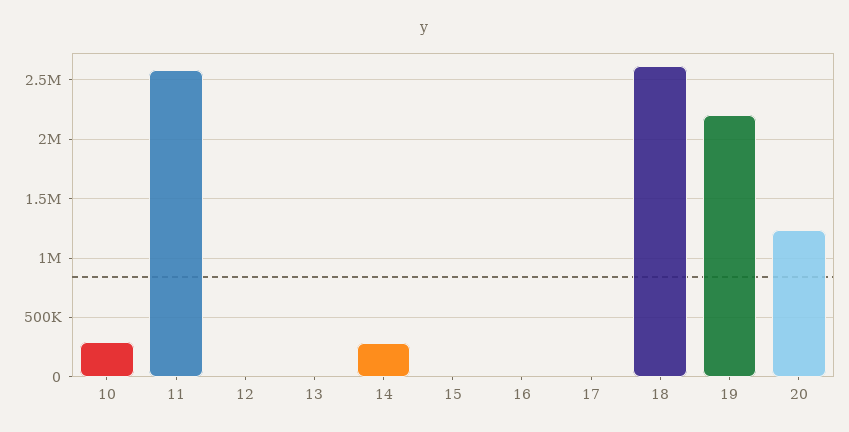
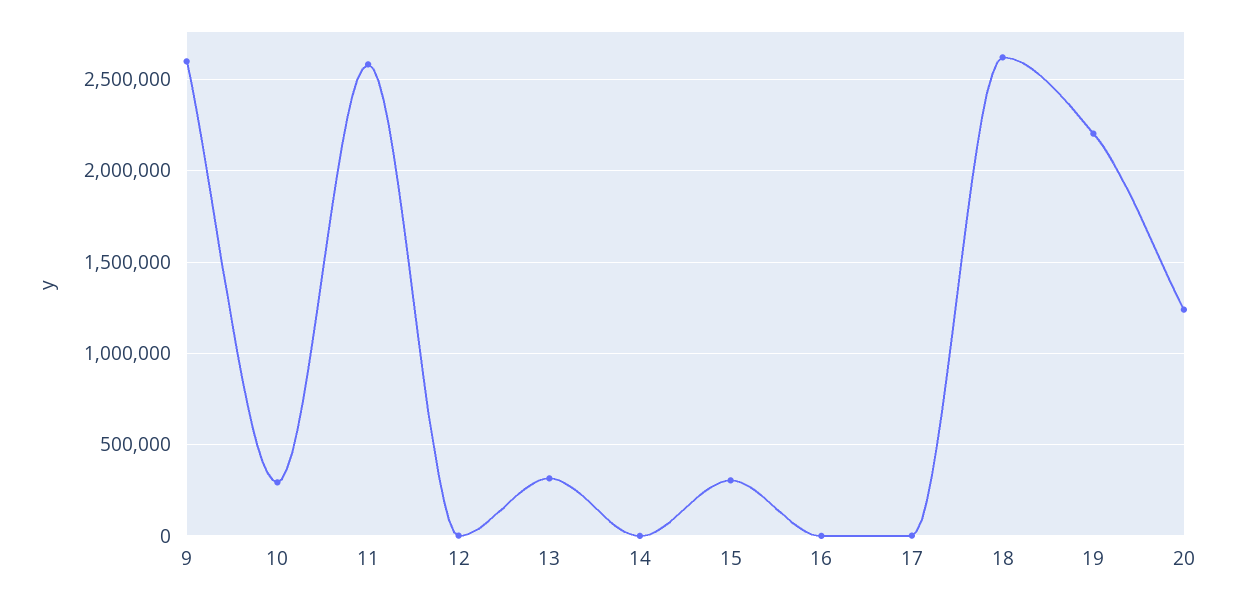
13: 0 -> 300000
14: 300000 -> 0
15: 0 -> 300000
9: none -> 2600000

